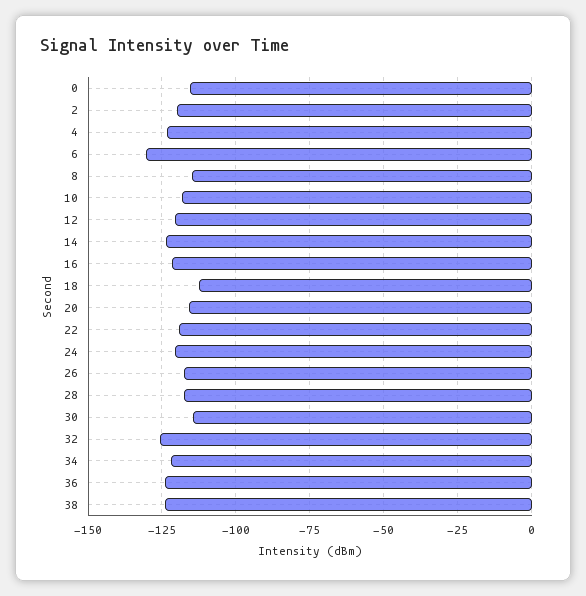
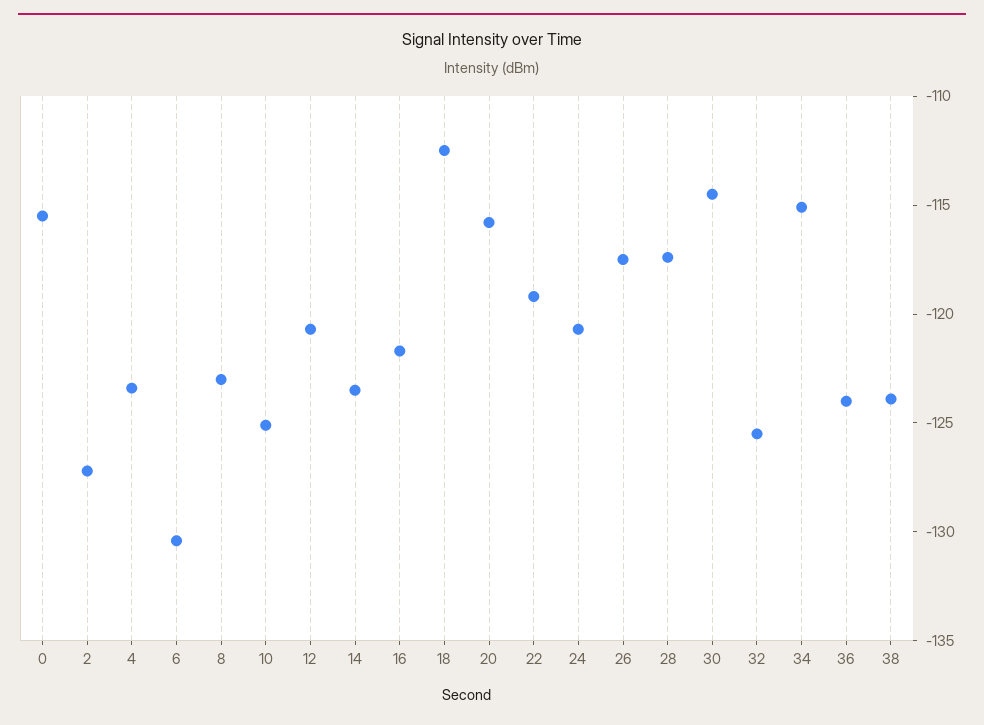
2: -120 -> -127
8: -115 -> -123
10: -117.5 -> -125
34: -122.5 -> -115

